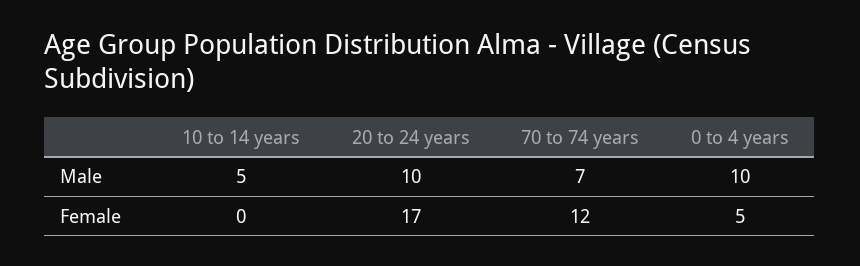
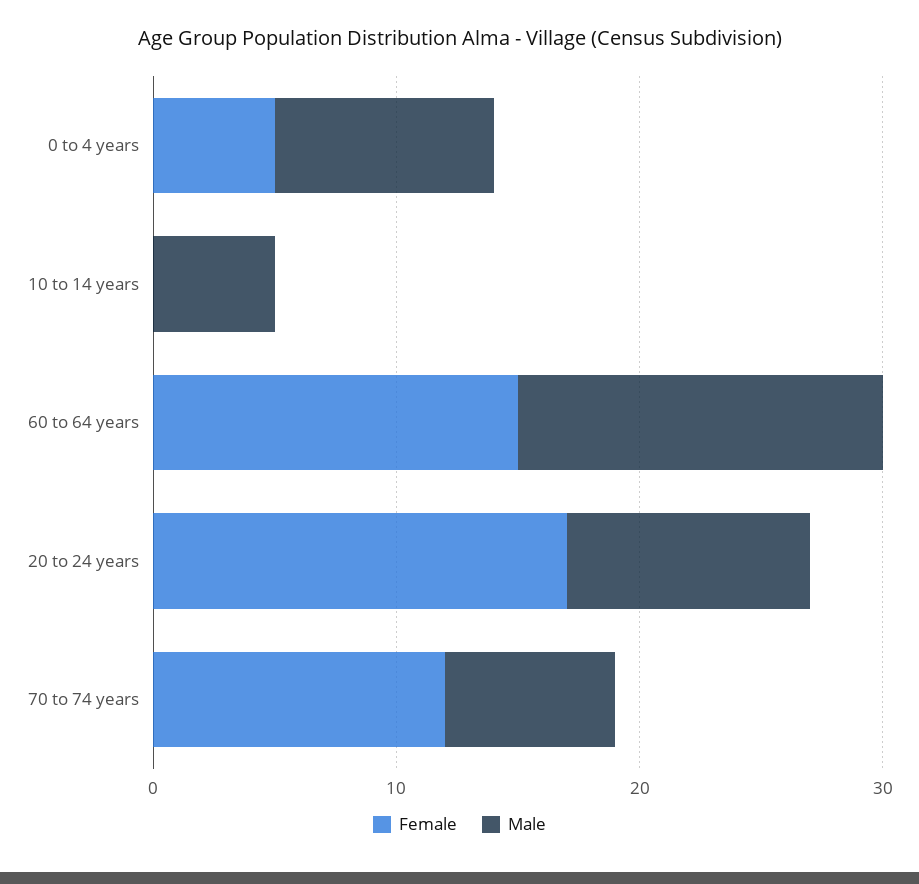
Male, 0 to 4 years: 10 -> 9
Female, 60 to 64 years: none -> 15
Male, 60 to 64 years: none -> 15

